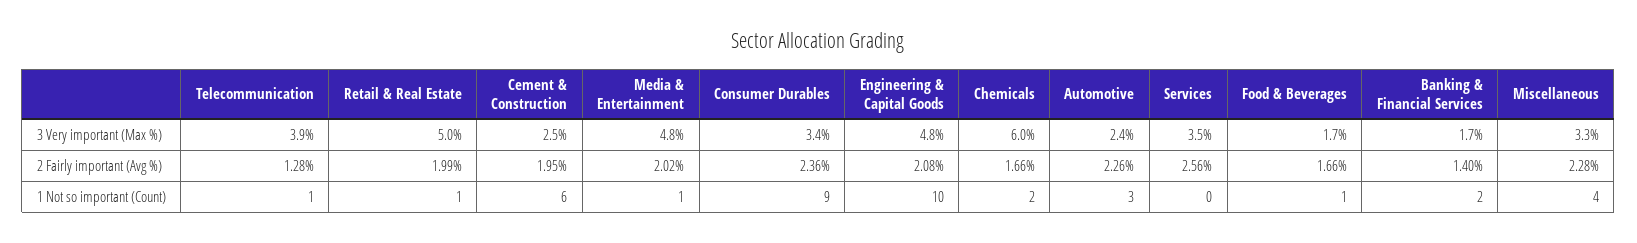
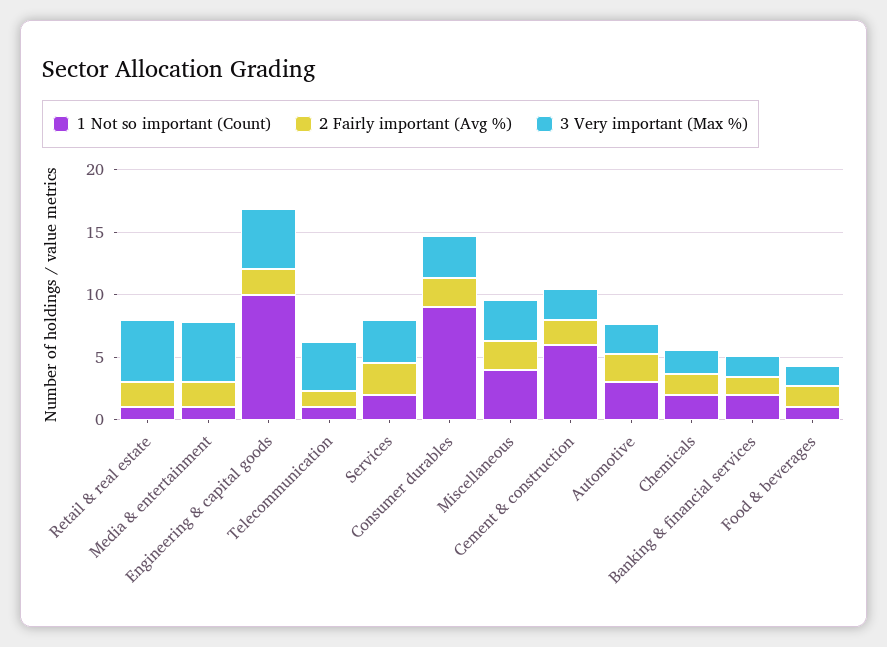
3 Very important (Max %), Chemicals: 6 -> 2
1 Not so important (Count), Services: 0 -> 2

